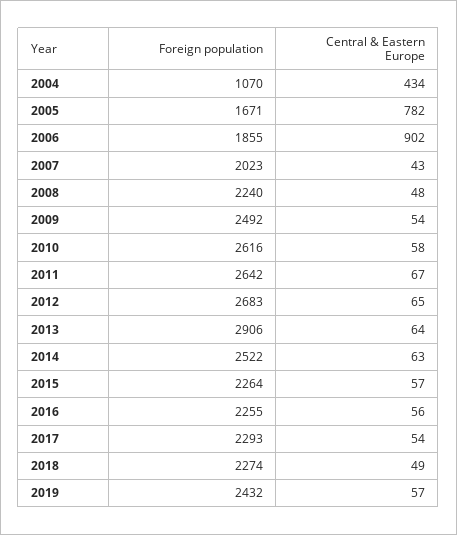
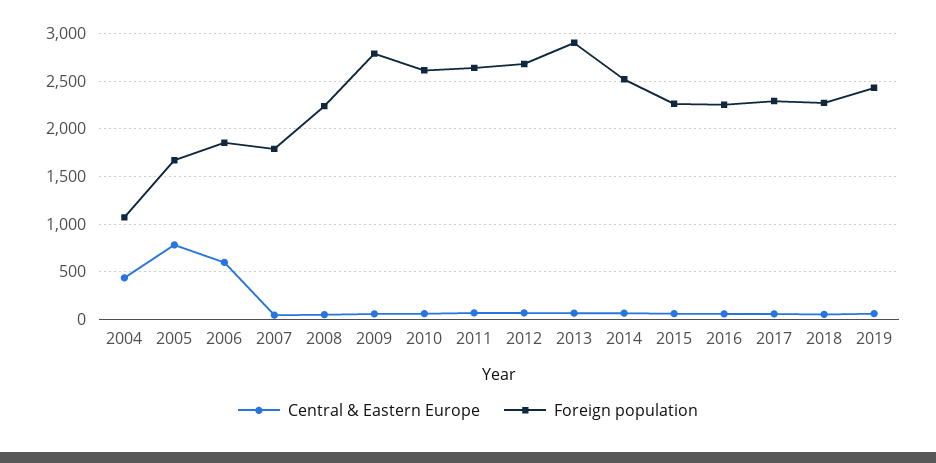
Central & Eastern Europe, 2006: 902 -> 600
Foreign population, 2007: 2023 -> 1800
Foreign population, 2009: 2492 -> 2800

